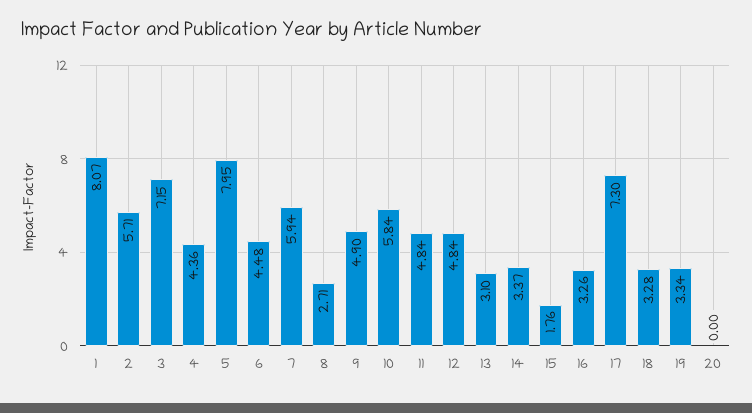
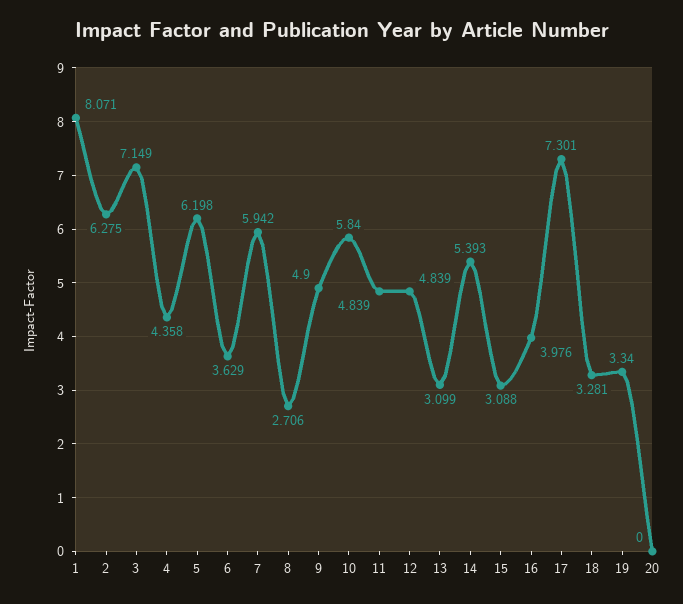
2: 5.71 -> 6.275
5: 7.95 -> 6.198
6: 4.48 -> 3.629
14: 3.37 -> 5.393
15: 1.76 -> 3.088
16: 3.26 -> 3.976

